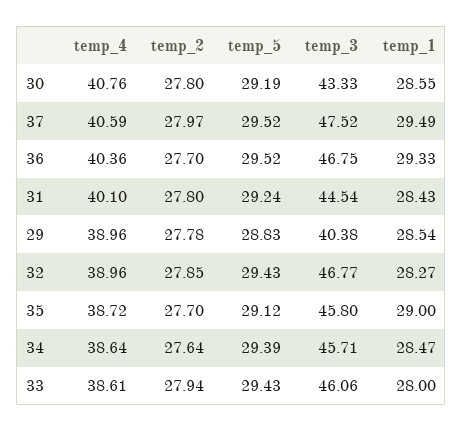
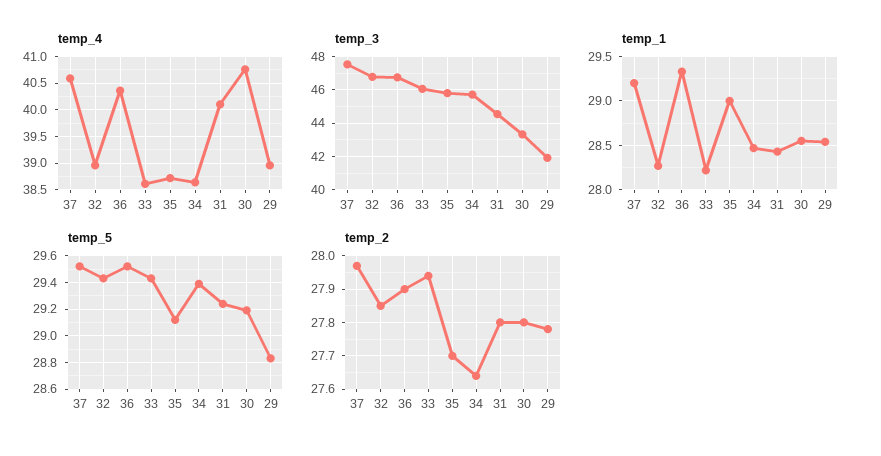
temp_1, 37: 29.49 -> 29.2
temp_2, 36: 27.7 -> 27.9
temp_3, 29: 40.38 -> 42
temp_1, 33: 28 -> 28.2

